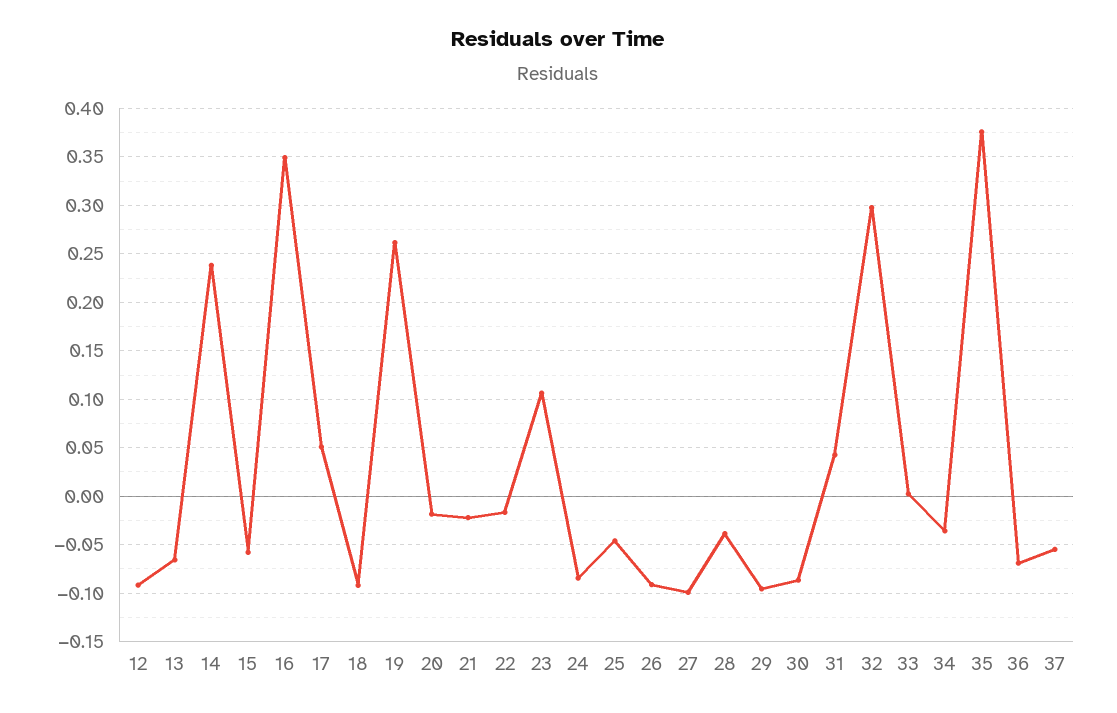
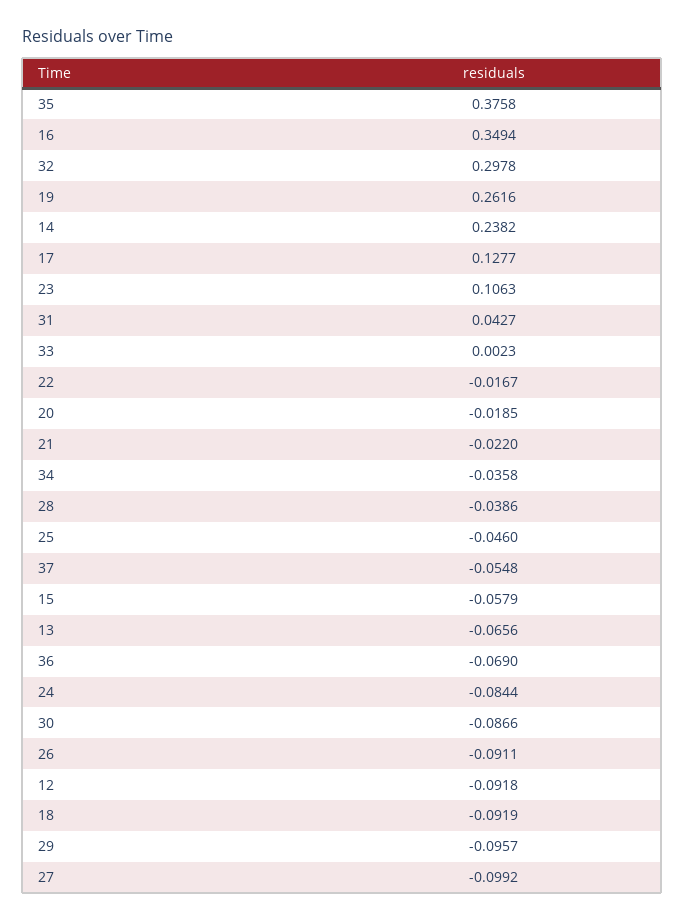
17: 0.05 -> 0.1277

